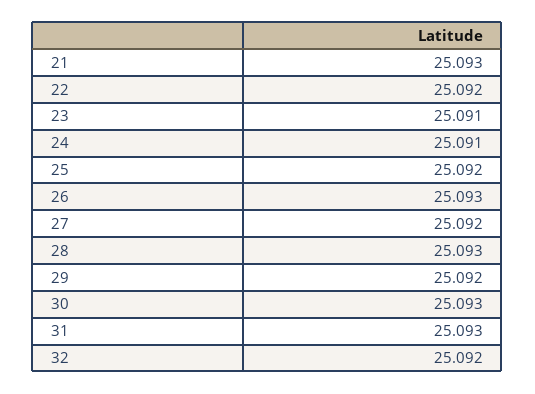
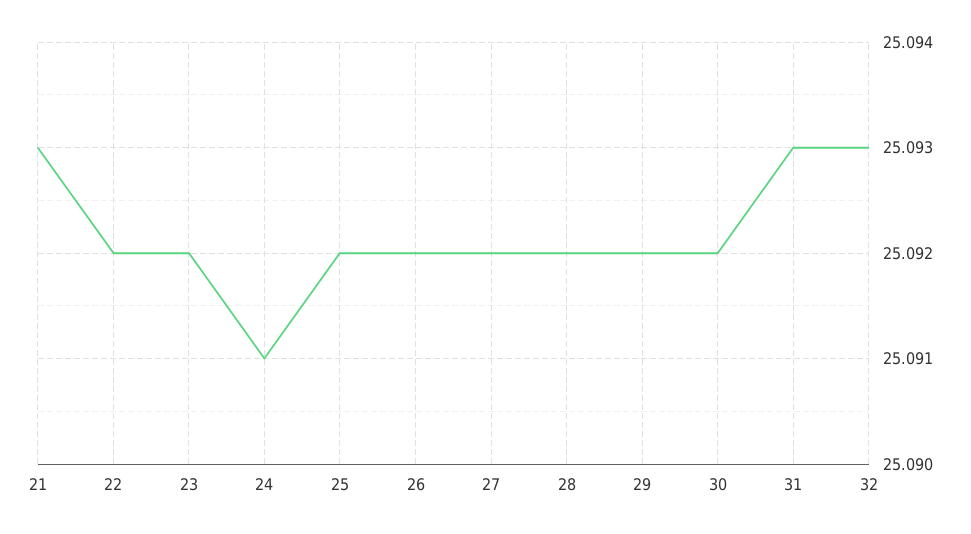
23: 25.091 -> 25.092
26: 25.093 -> 25.092
28: 25.093 -> 25.092
30: 25.093 -> 25.092
32: 25.092 -> 25.093

